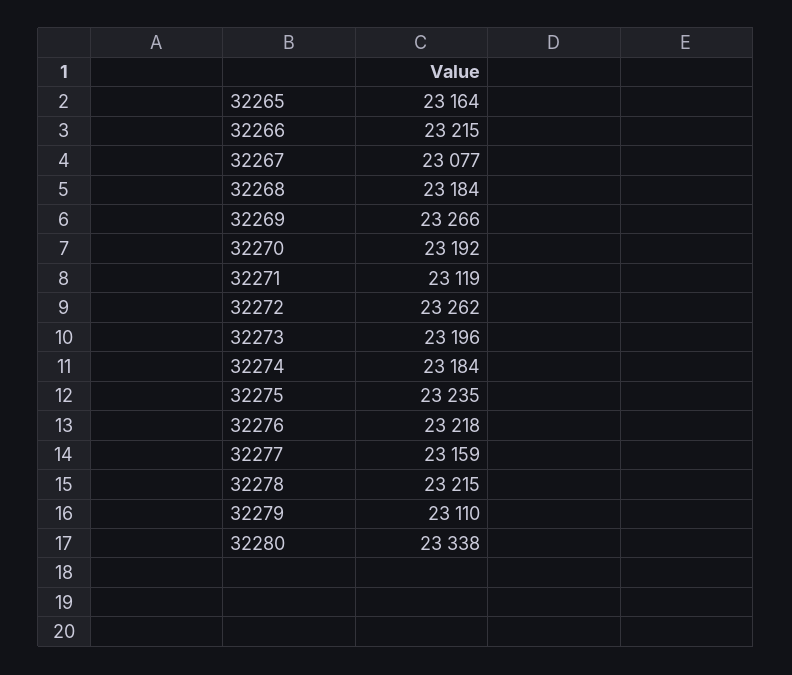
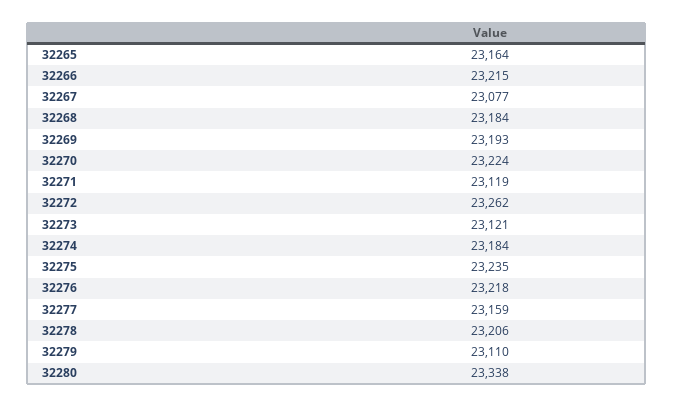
32269: 23266 -> 23193
32270: 23192 -> 23224
32273: 23196 -> 23121
32278: 23215 -> 23206

